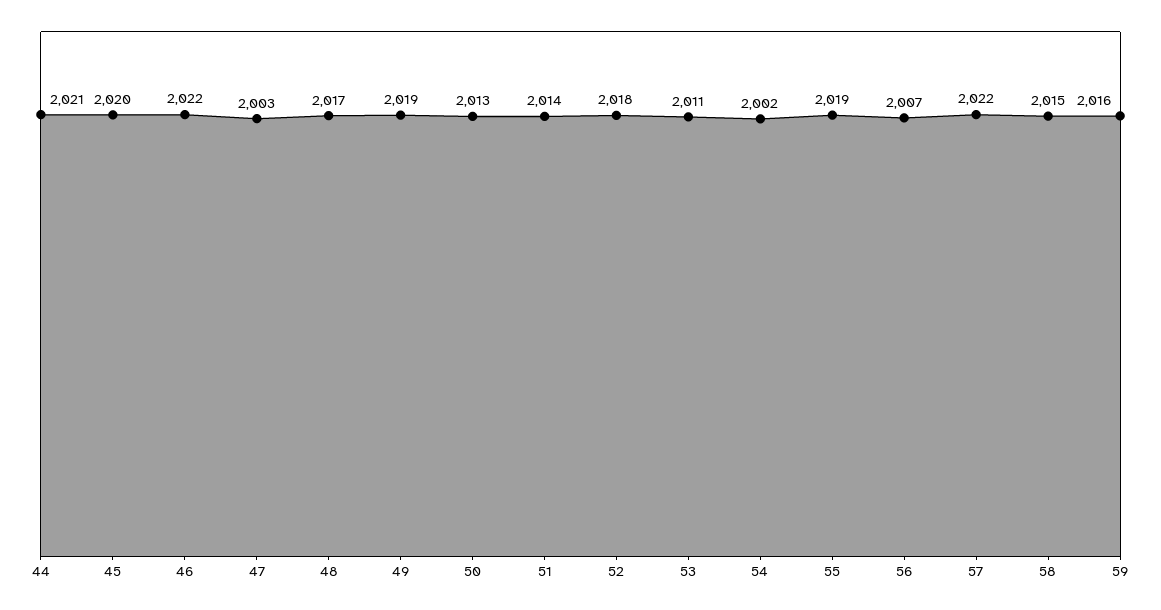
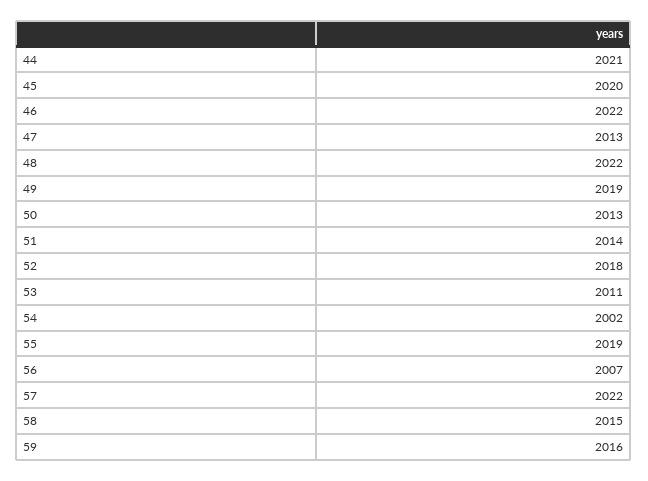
47: 2003 -> 2013
48: 2017 -> 2022

